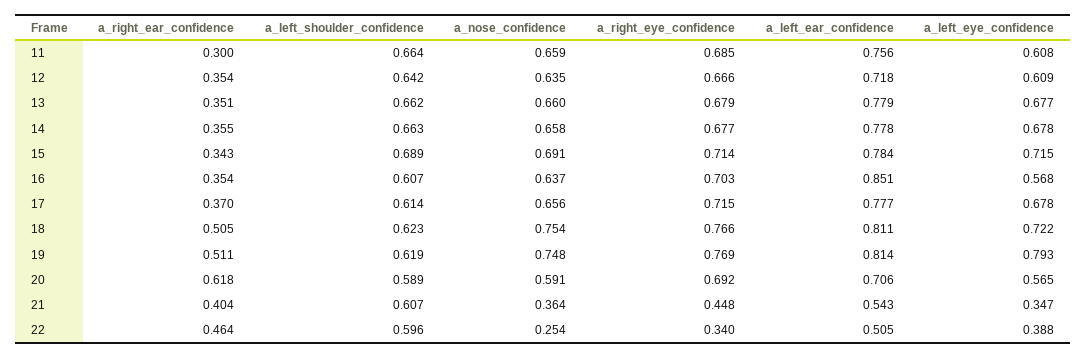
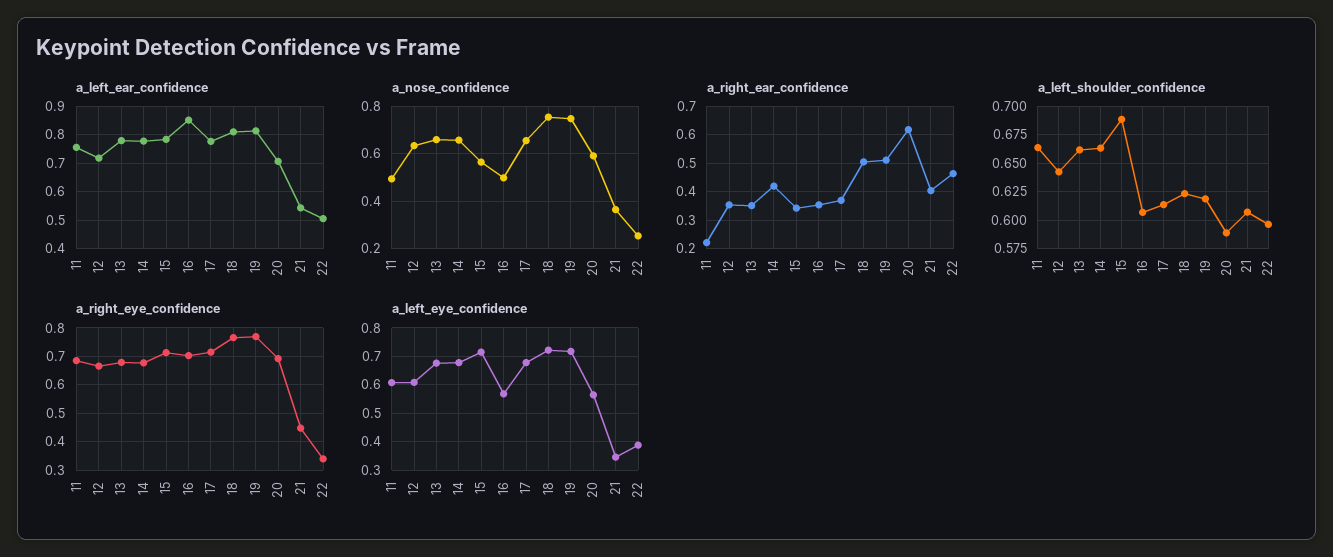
a_right_ear_confidence, 11: 0.3 -> 0.225
a_nose_confidence, 11: 0.659 -> 0.5
a_right_ear_confidence, 14: 0.355 -> 0.425
a_nose_confidence, 15: 0.691 -> 0.55
a_nose_confidence, 16: 0.637 -> 0.5
a_left_eye_confidence, 19: 0.793 -> 0.725

